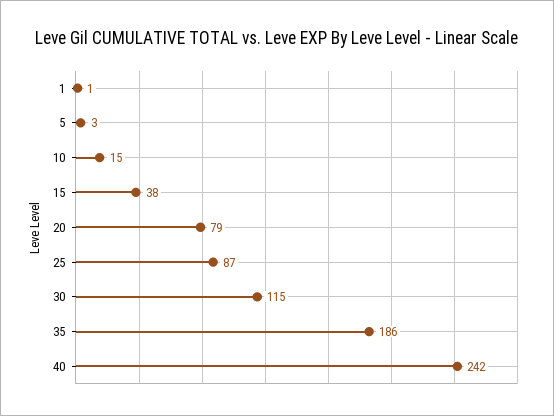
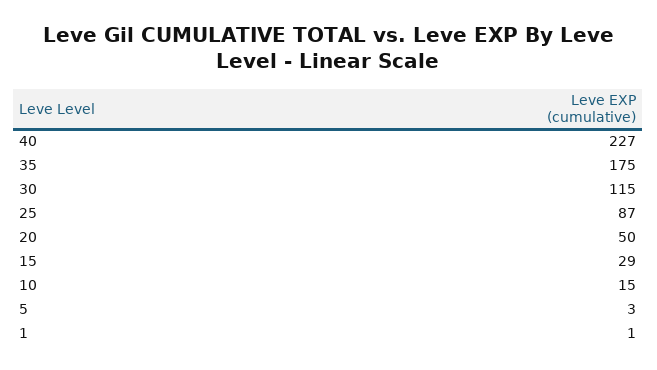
15: 38 -> 29
20: 79 -> 50
35: 186 -> 175
40: 242 -> 227

